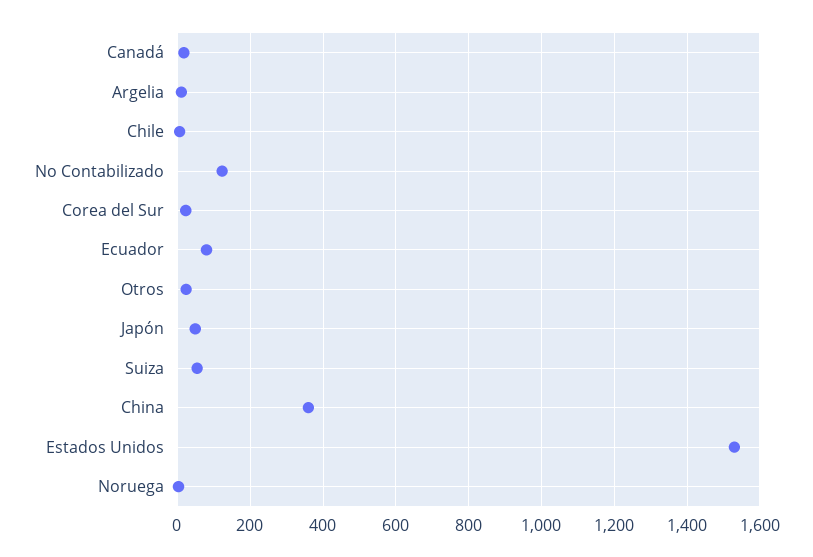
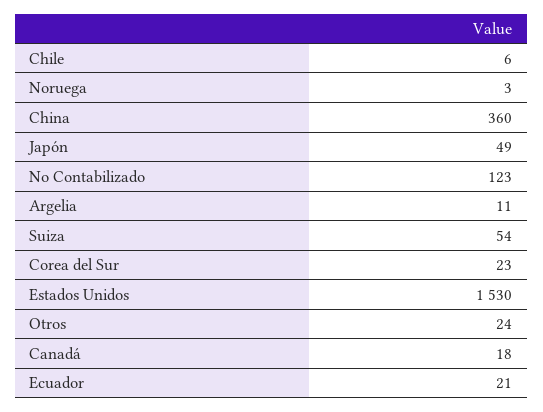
Ecuador: 80 -> 21

